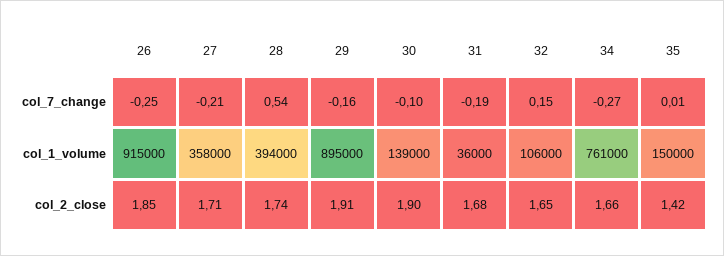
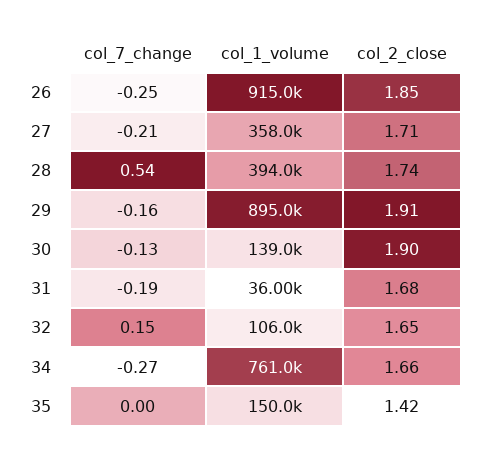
30, col_7_change: -0.1 -> -0.13
35, col_7_change: 0.01 -> 0

